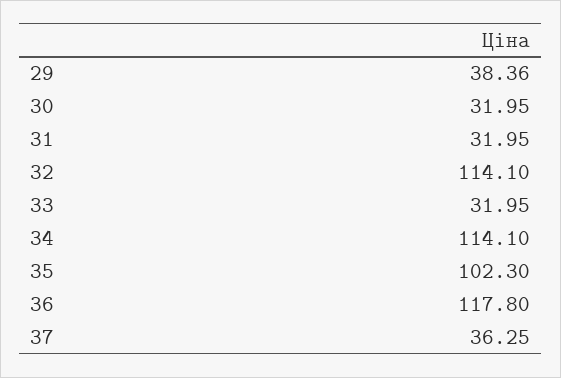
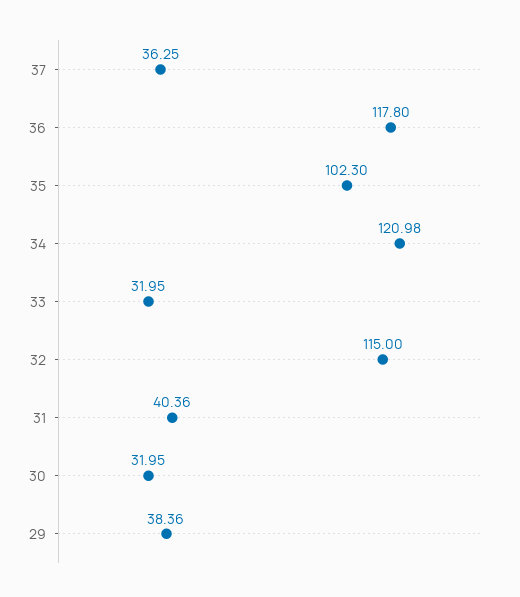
31: 31.95 -> 40.36
32: 114.1 -> 115
34: 114.1 -> 120.98

